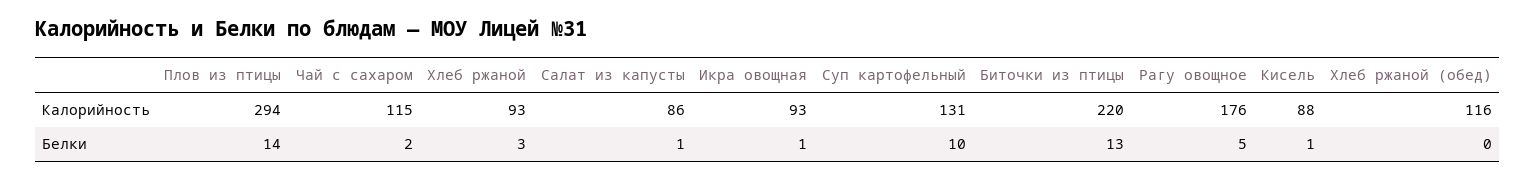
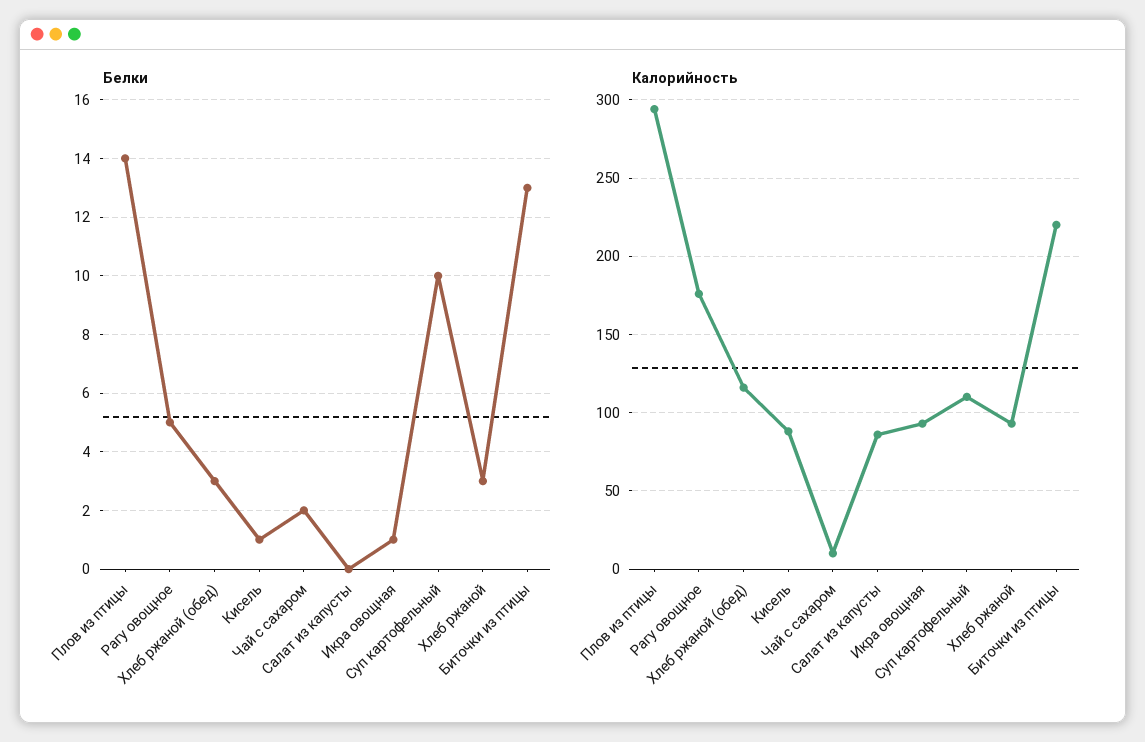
Калорийность, Чай с сахаром: 115 -> 10
Калорийность, Суп картофельный: 131 -> 110
Белки, Салат из капусты: 1 -> 0
Белки, Хлеб ржаной (обед): 0 -> 3

